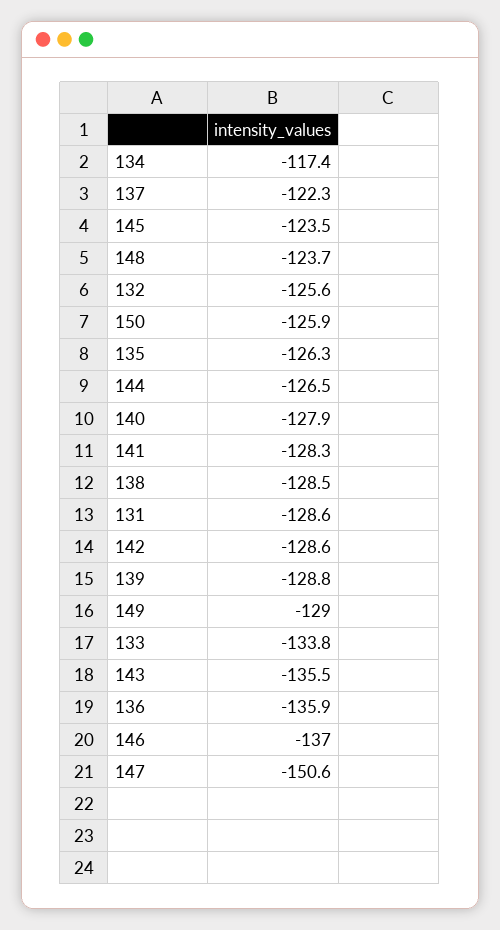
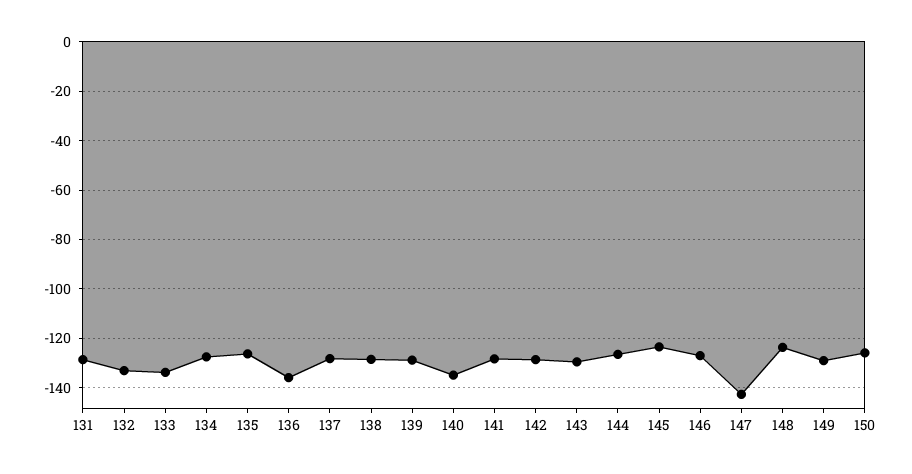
134: -117.4 -> -127.5
137: -122.3 -> -127.5
132: -125.6 -> -132.5
140: -127.9 -> -135
143: -135.5 -> -130
146: -137 -> -127.5
147: -150.6 -> -142.5

